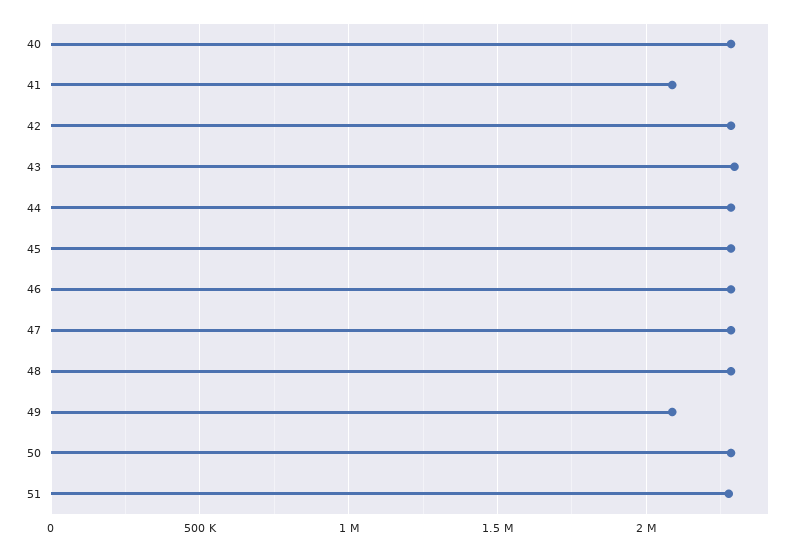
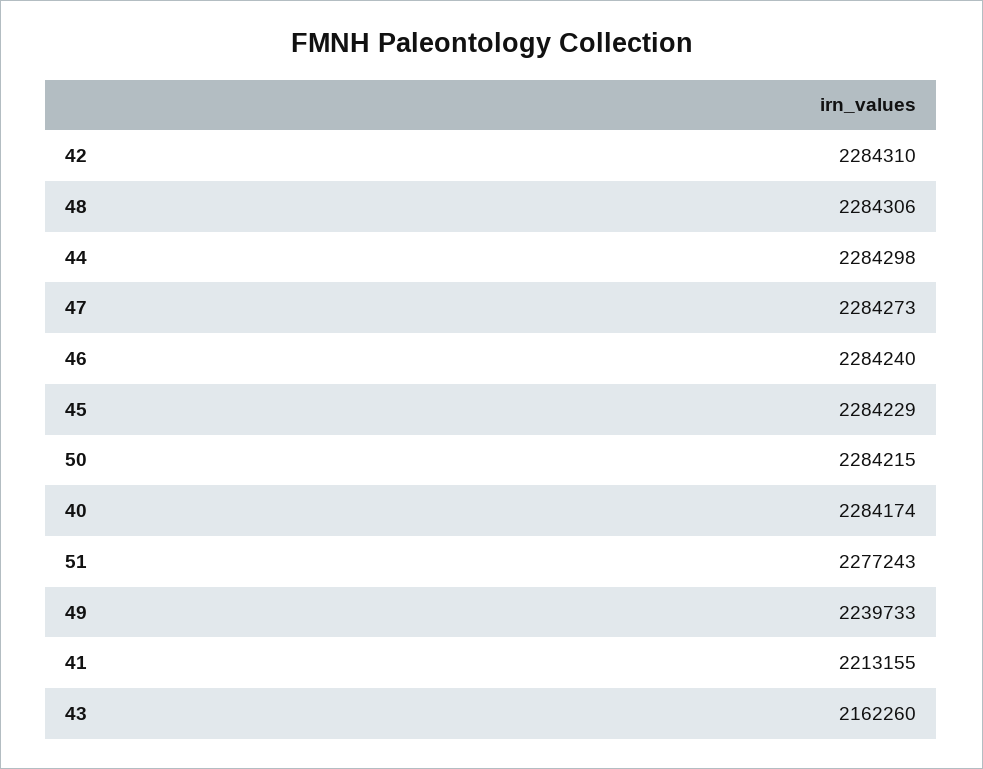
41: 2100000 -> 2213155
43: 2300000 -> 2162260
49: 2100000 -> 2239733

